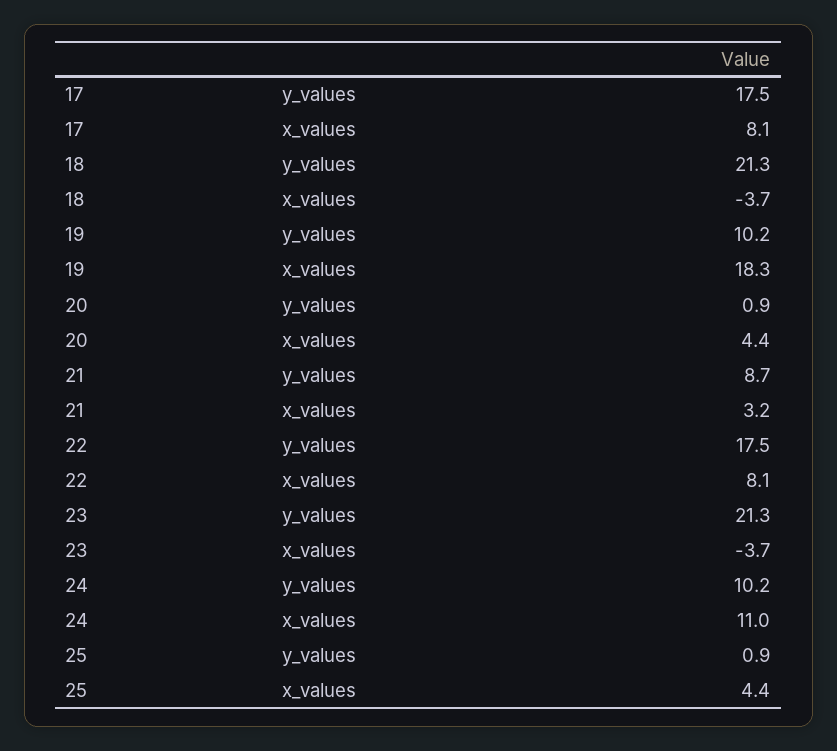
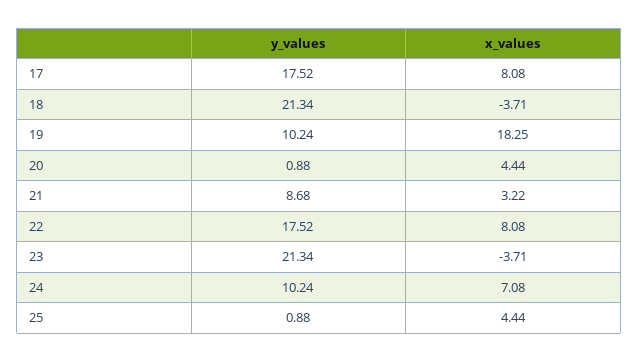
24, x_values: 11 -> 7.08

